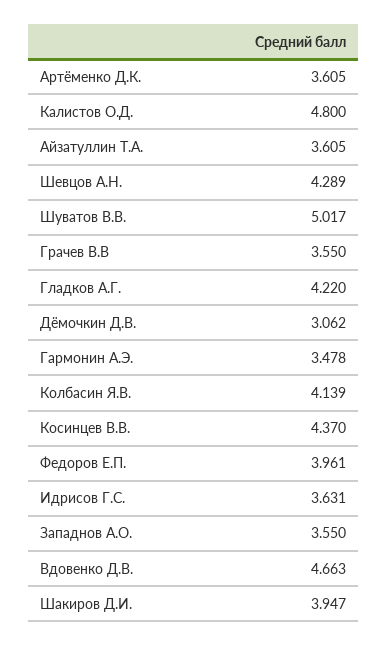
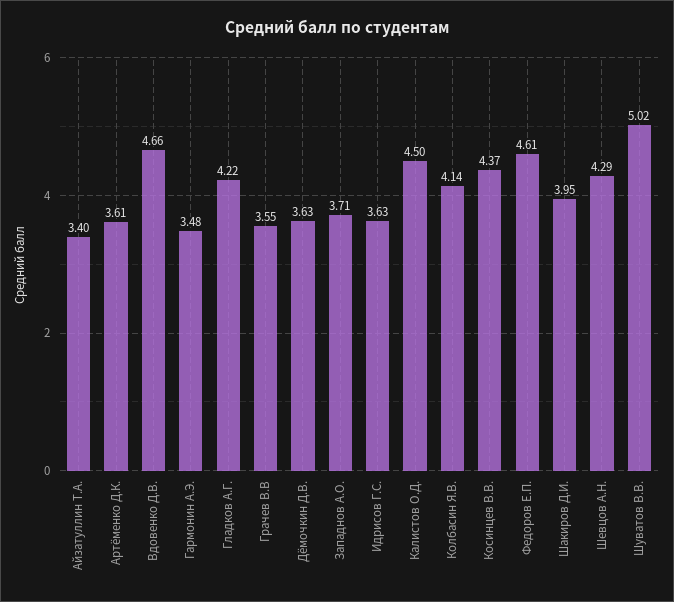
Калистов О.Д.: 4.8 -> 4.5
Айзатуллин Т.А.: 3.605 -> 3.4
Дёмочкин Д.В.: 3.062 -> 3.63
Федоров Е.П.: 3.961 -> 4.61
Западнов А.О.: 3.55 -> 3.71

